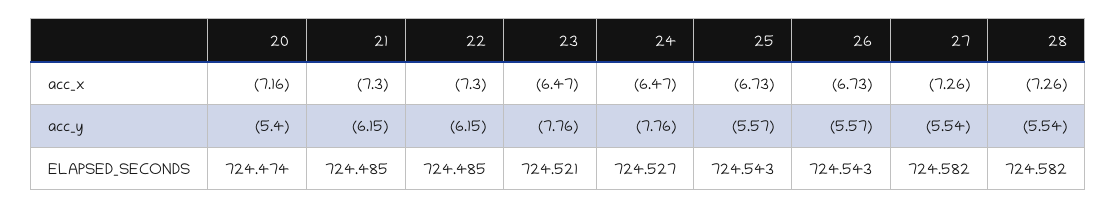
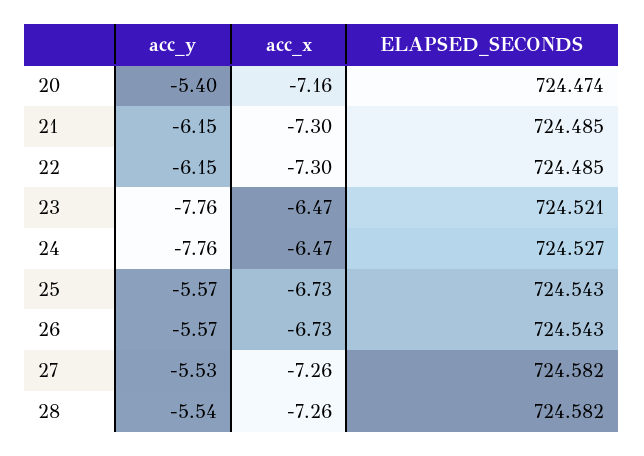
27, acc_y: -5.54 -> -5.53

